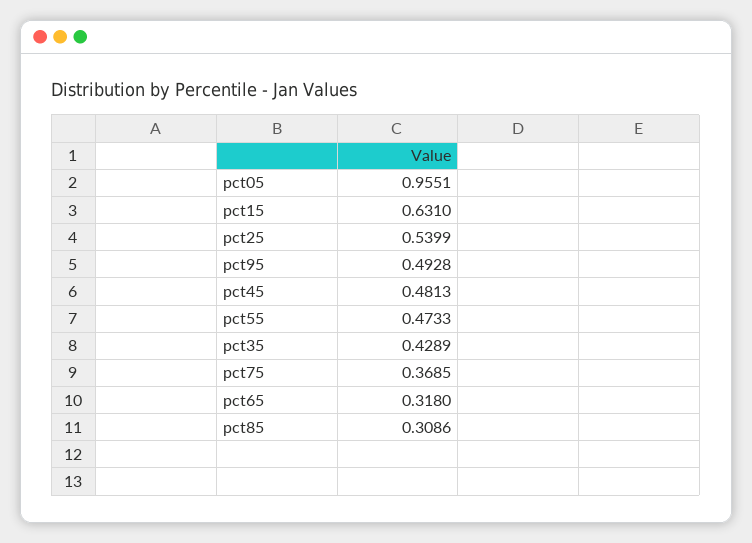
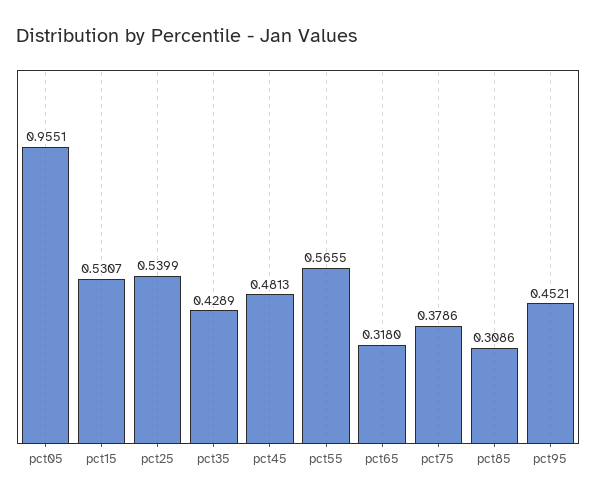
pct15: 0.631 -> 0.5307
pct95: 0.4928 -> 0.4521
pct55: 0.4733 -> 0.5655
pct75: 0.3685 -> 0.3786

